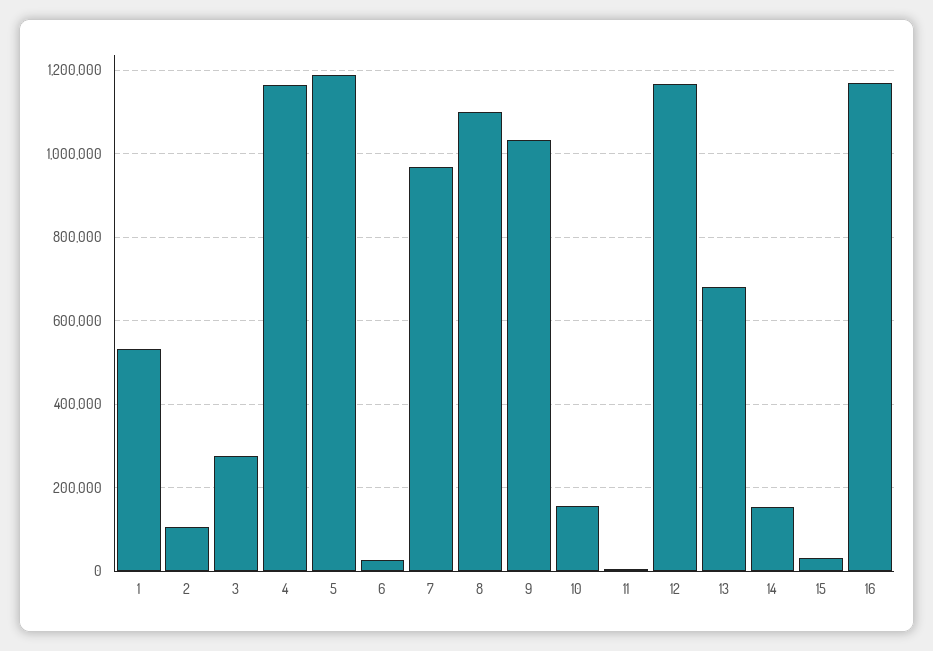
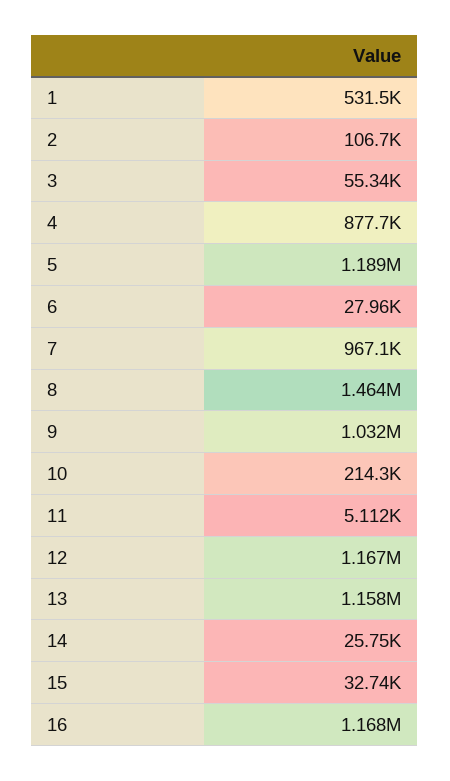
3: 280000 -> 55340
4: 1160000 -> 877700
8: 1100000 -> 1464000
10: 160000 -> 214300
13: 680000 -> 1158000
14: 160000 -> 25750

